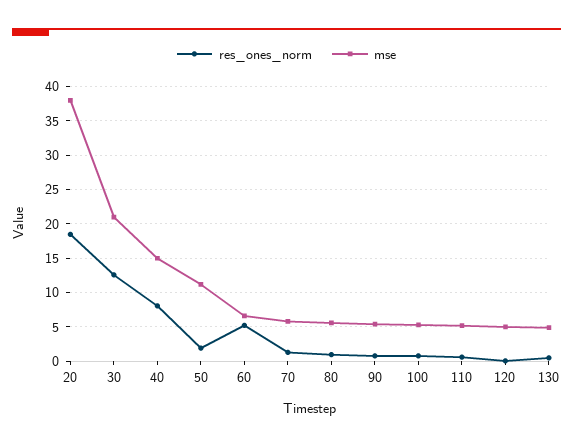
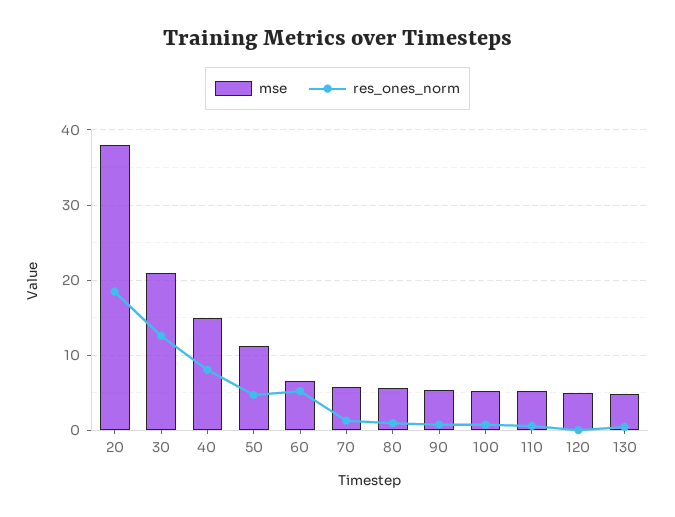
res_ones_norm, 50: 2 -> 5

